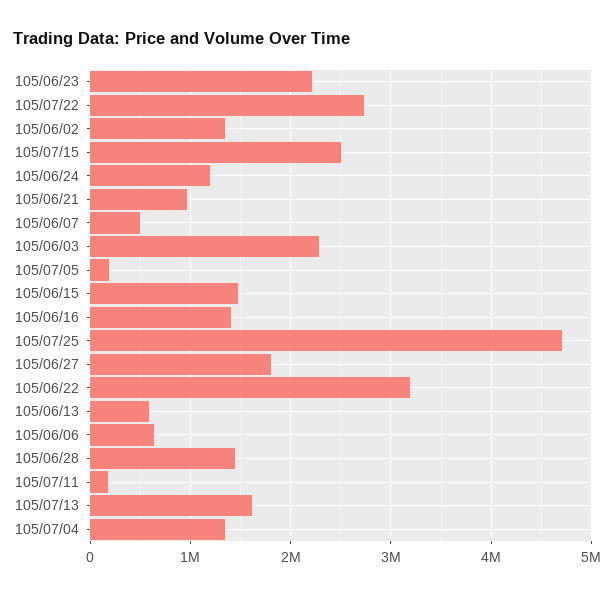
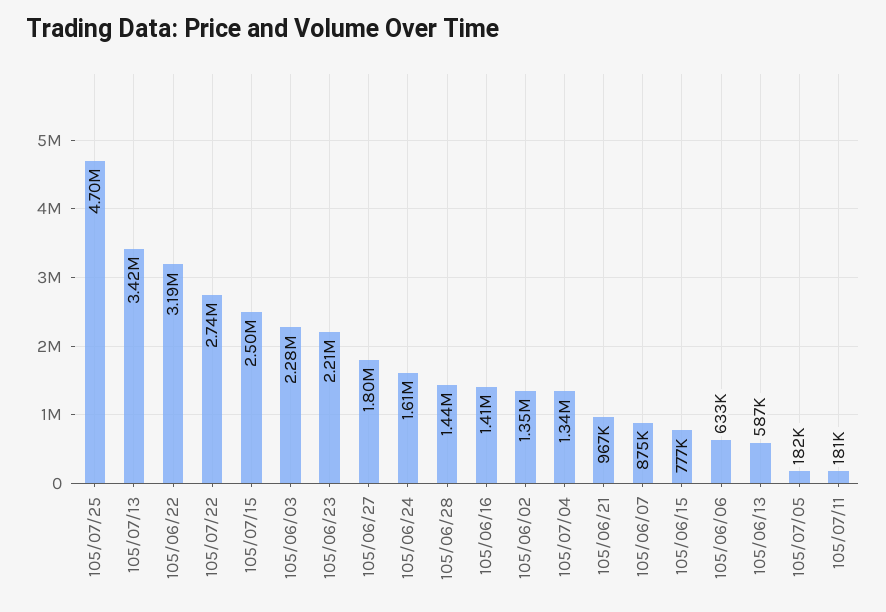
105/06/24: 1200000 -> 1610000
105/06/07: 500000 -> 875000
105/06/15: 1500000 -> 777000
105/07/13: 1600000 -> 3420000

